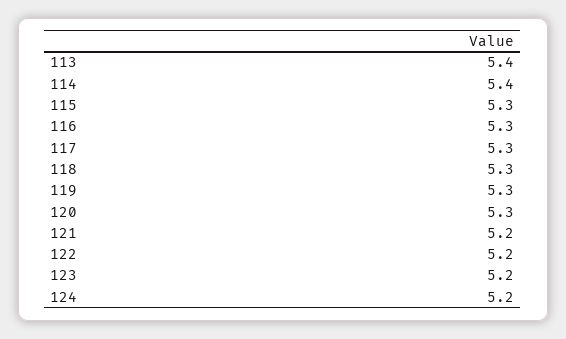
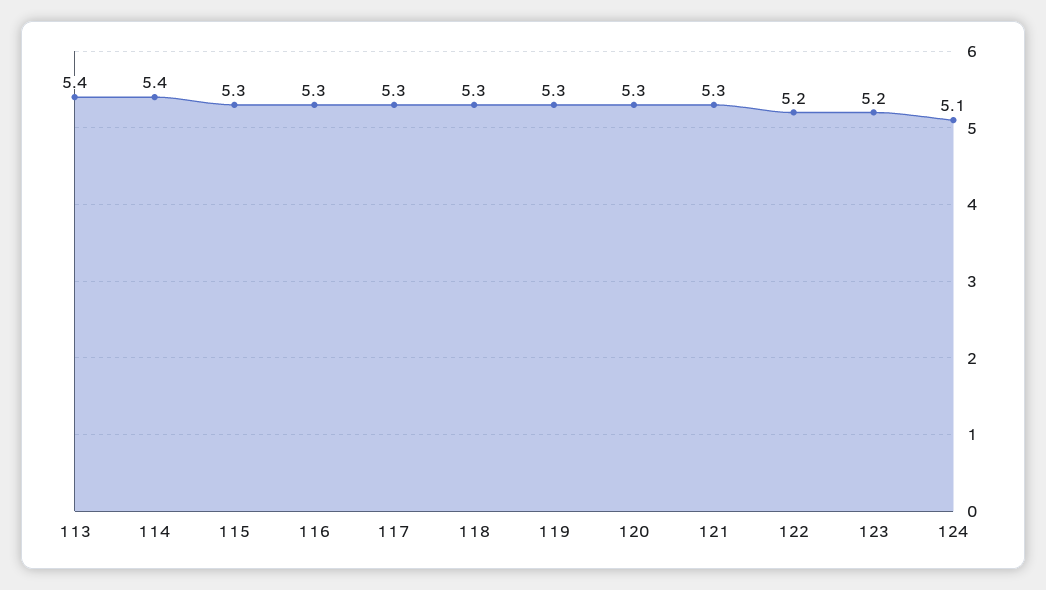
121: 5.2 -> 5.3
124: 5.2 -> 5.1

